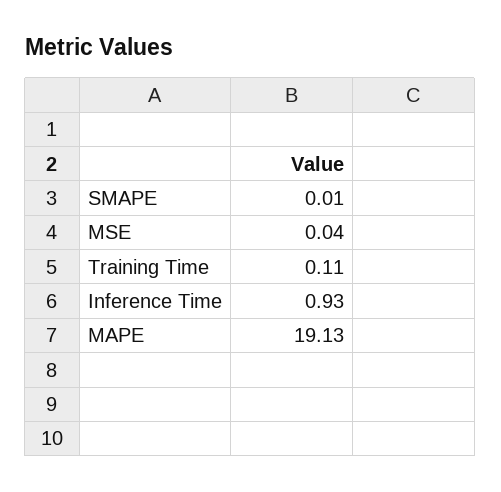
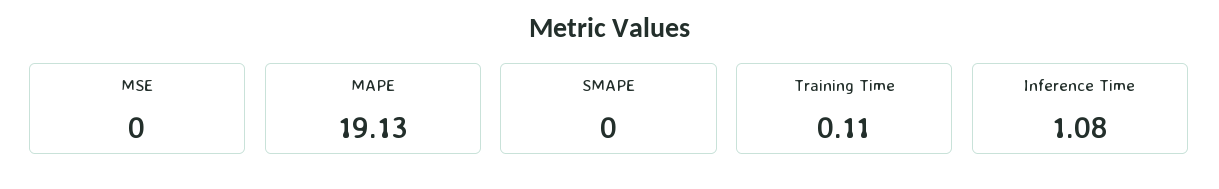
SMAPE: 0.01 -> 0
MSE: 0.04 -> 0
Inference Time: 0.93 -> 1.08

